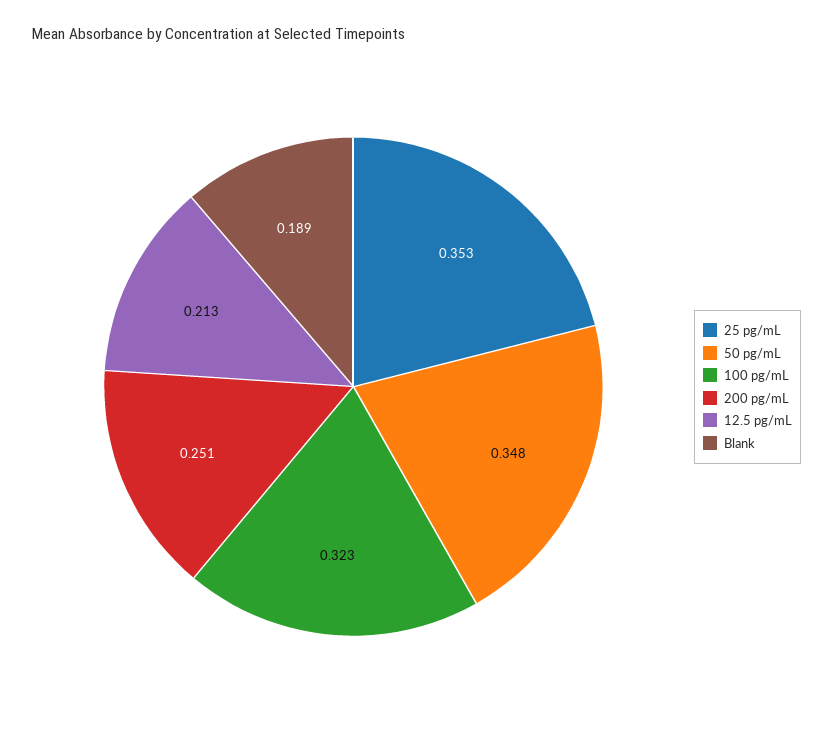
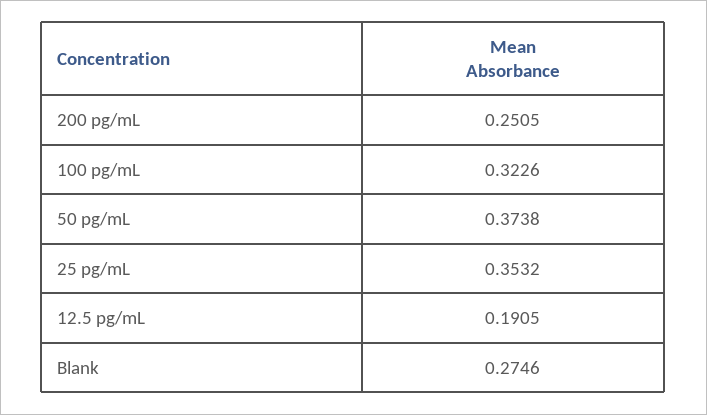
50 pg/mL: 0.348 -> 0.3738
12.5 pg/mL: 0.213 -> 0.1905
Blank: 0.189 -> 0.2746

